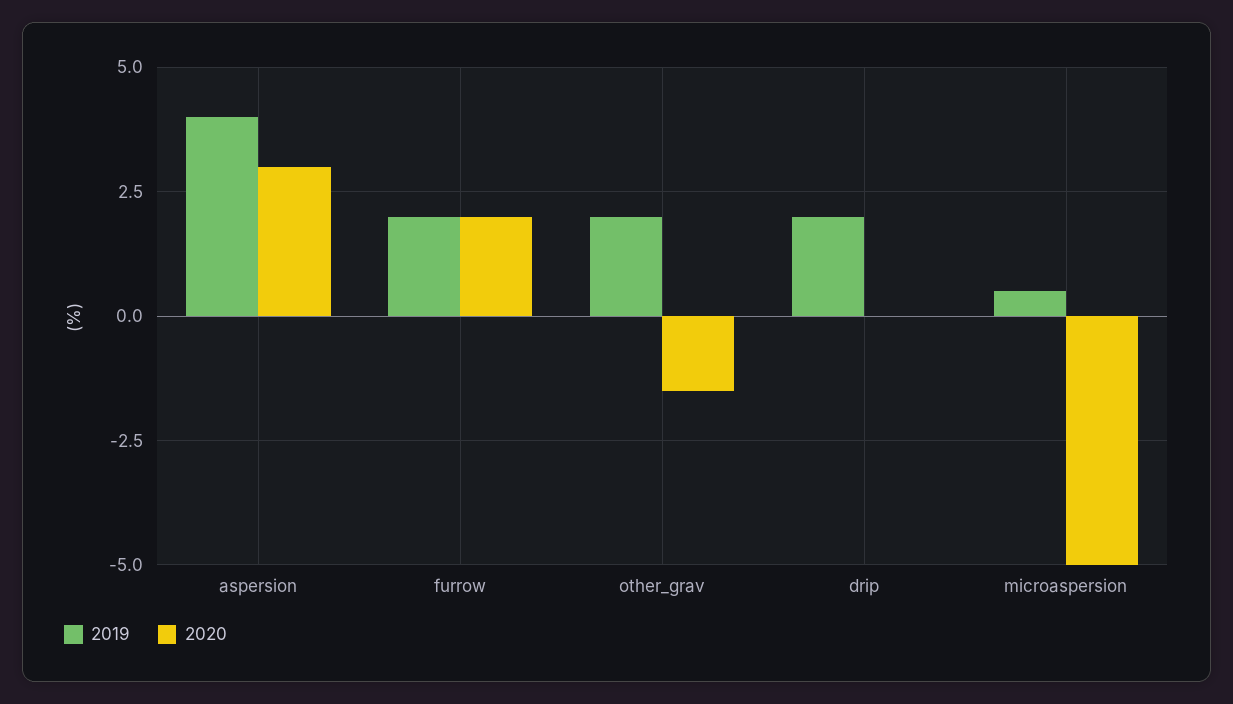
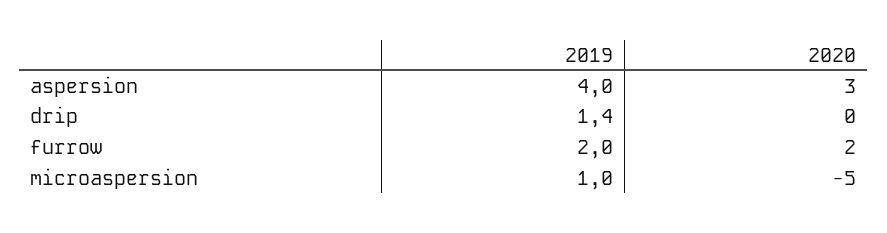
2019, other_grav: 2 -> none
2020, other_grav: -1.5 -> none
2019, drip: 2 -> 1.4
2019, microaspersion: 0.5 -> 1

